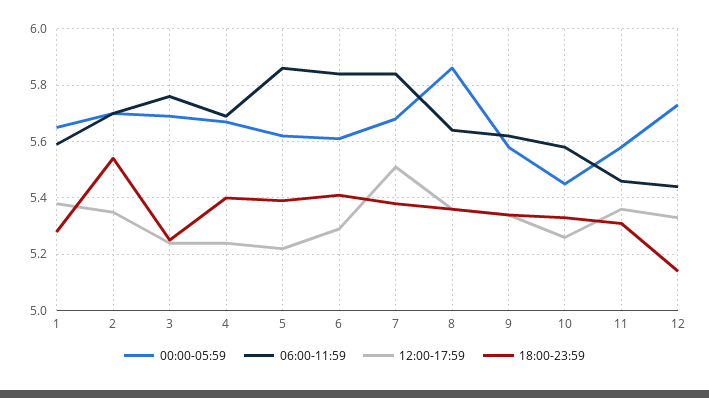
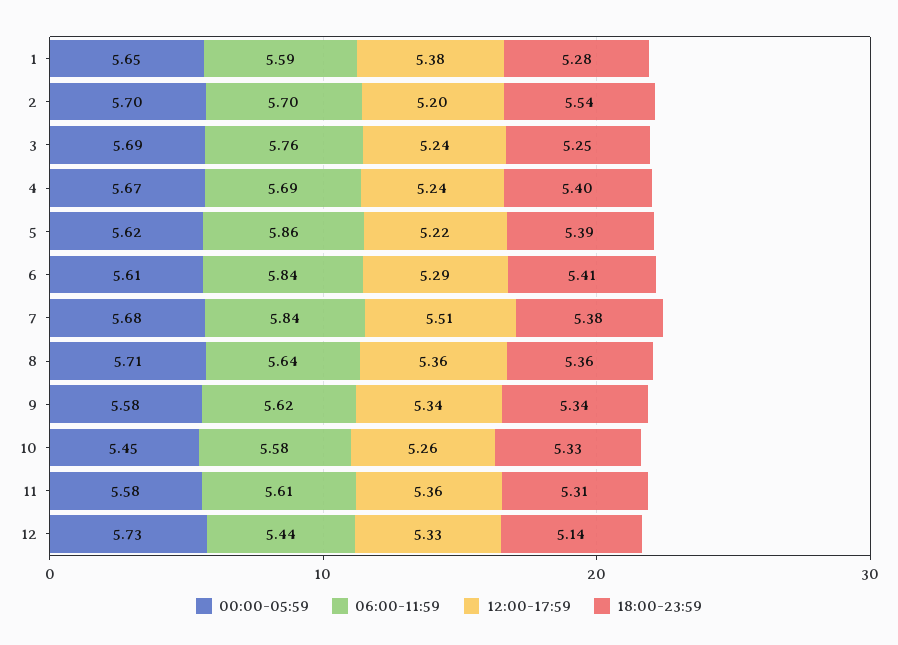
12:00-17:59, 2: 5.35 -> 5.2
00:00-05:59, 8: 5.85 -> 5.71
06:00-11:59, 11: 5.45 -> 5.61

